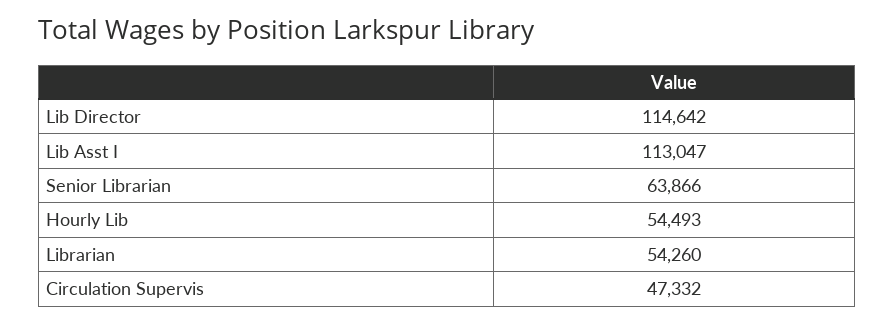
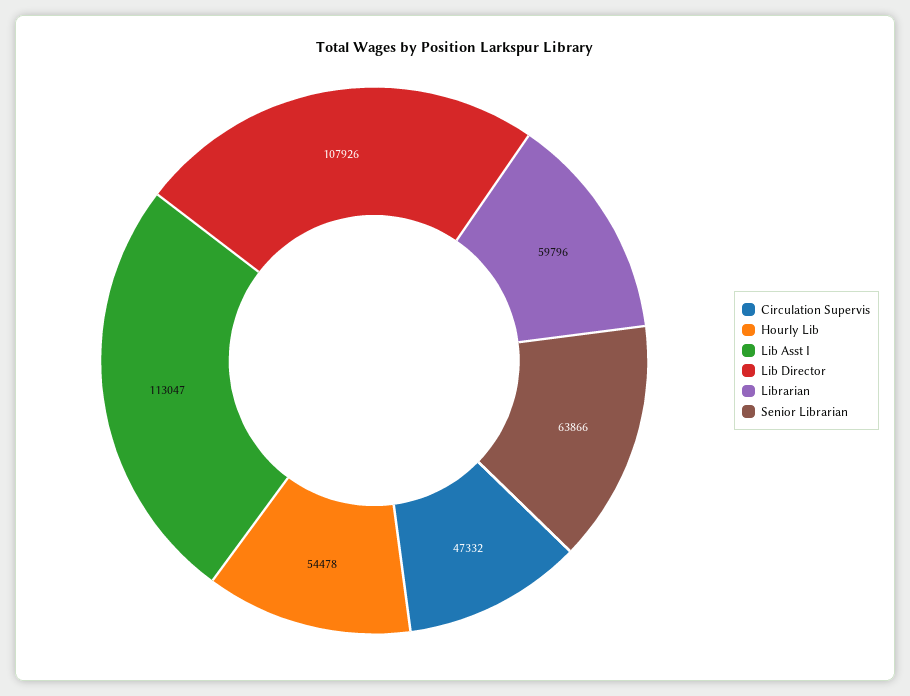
Lib Director: 114642 -> 107926
Hourly Lib: 54493 -> 54478
Librarian: 54260 -> 59796

